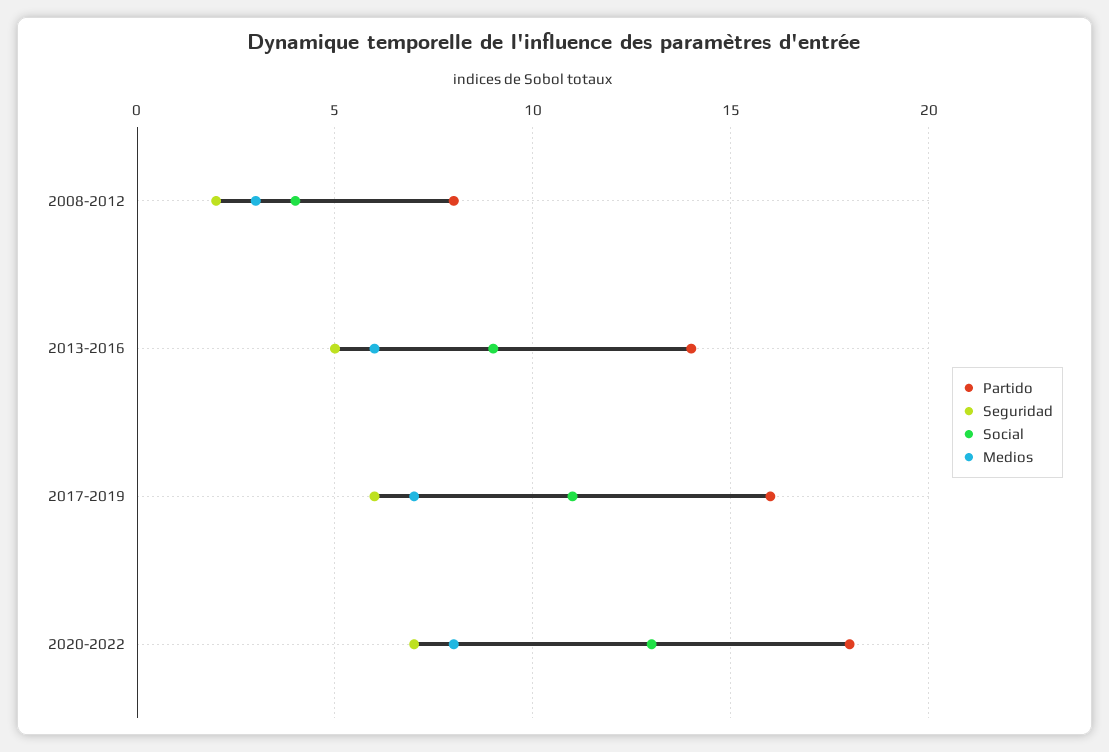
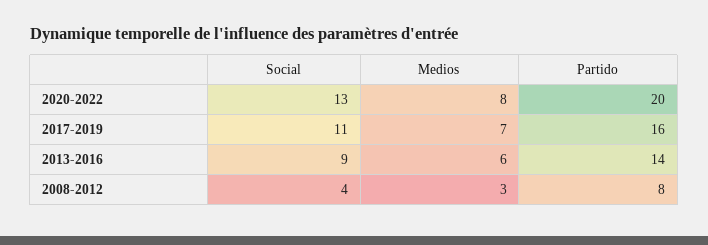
Seguridad, 2008-2012: 2 -> none
Seguridad, 2013-2016: 5 -> none
Seguridad, 2017-2019: 6 -> none
Partido, 2020-2022: 18 -> 20
Seguridad, 2020-2022: 7 -> none

